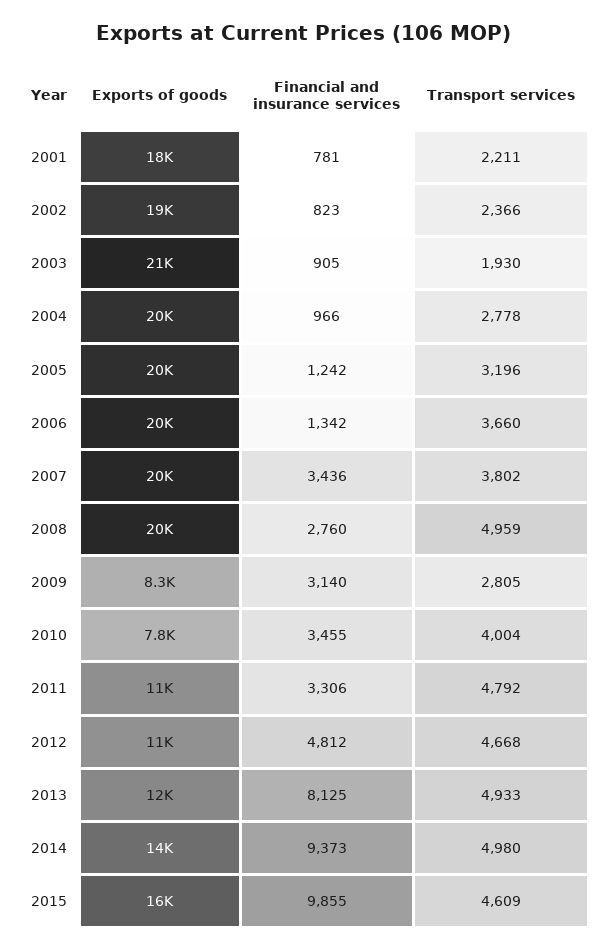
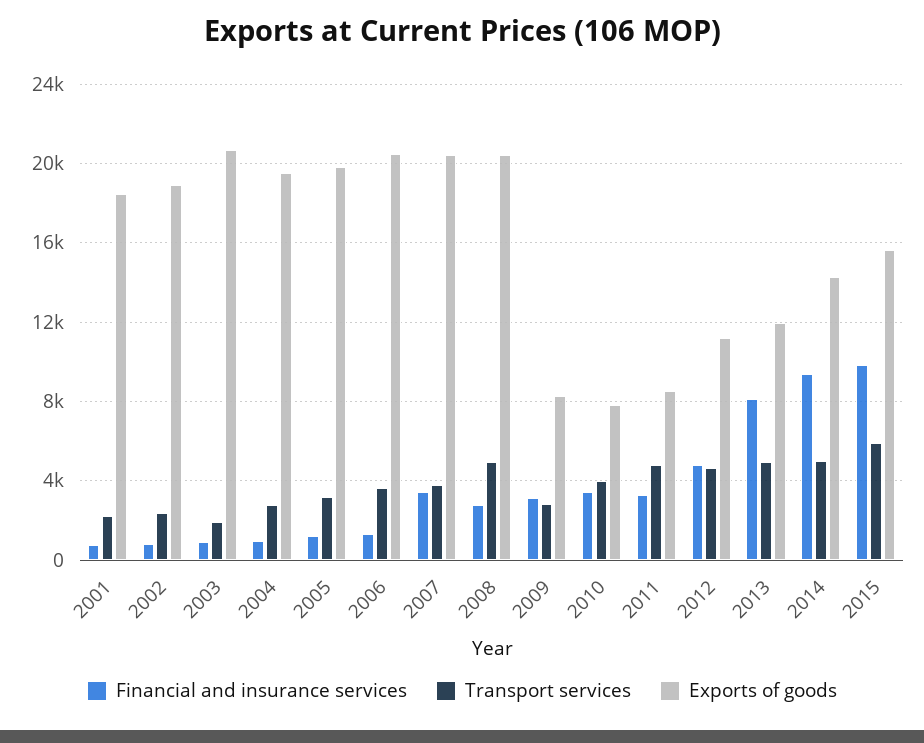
Exports of goods, 2011: 11000 -> 8500
Transport services, 2015: 4609 -> 6000

